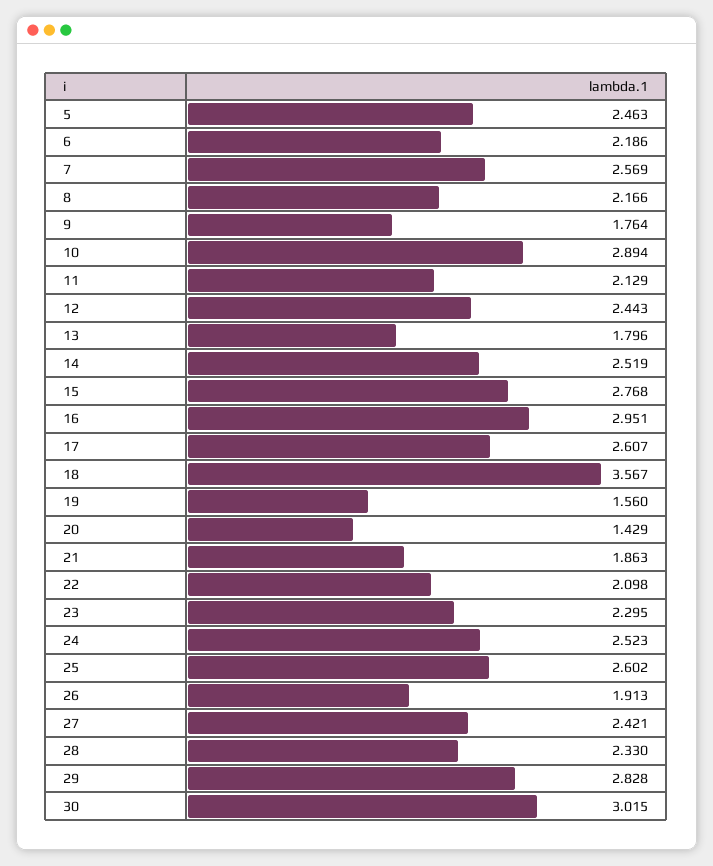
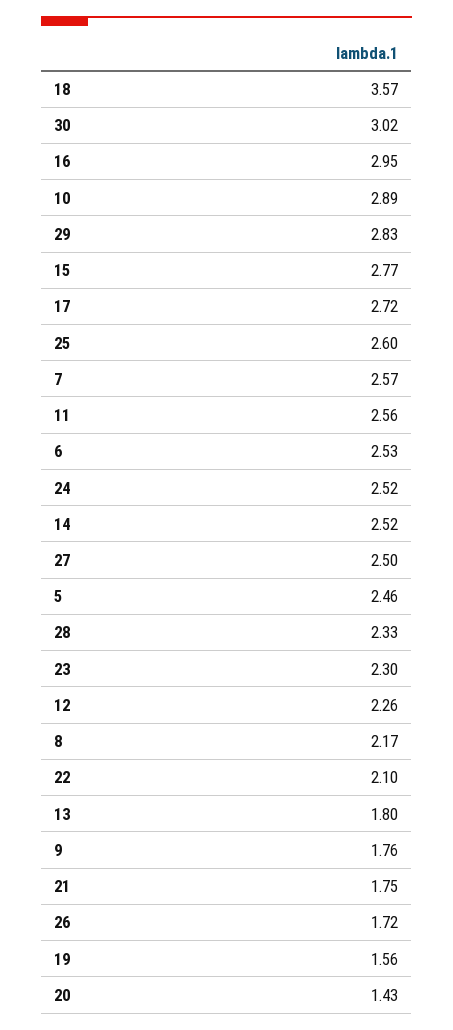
6: 2.186 -> 2.53
11: 2.129 -> 2.56
12: 2.443 -> 2.26
17: 2.607 -> 2.72
21: 1.863 -> 1.75
26: 1.913 -> 1.72
27: 2.421 -> 2.5

